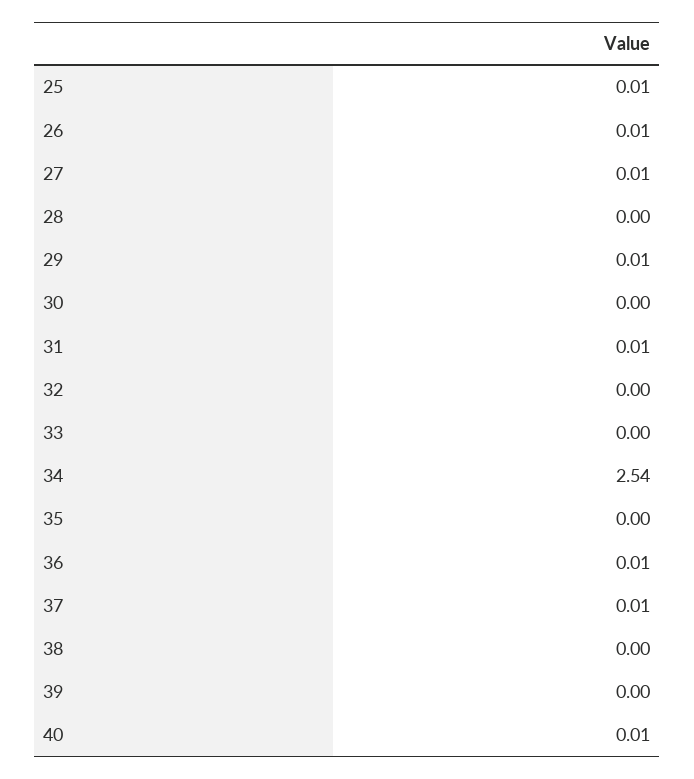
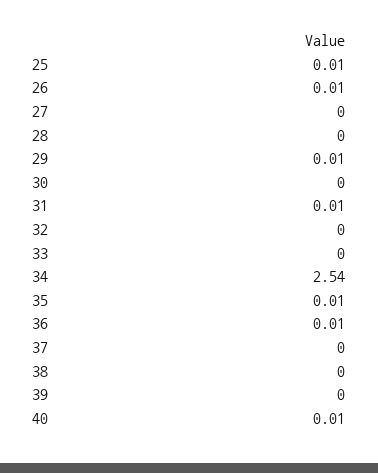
27: 0.01 -> 0
35: 0 -> 0.01
37: 0.01 -> 0

